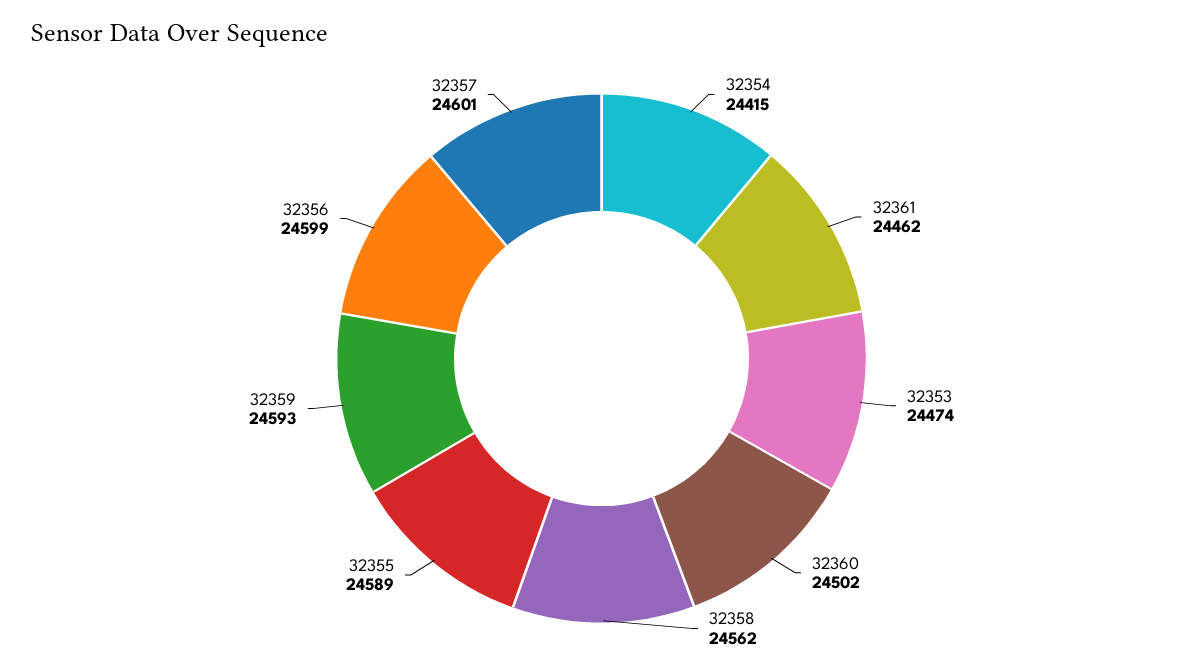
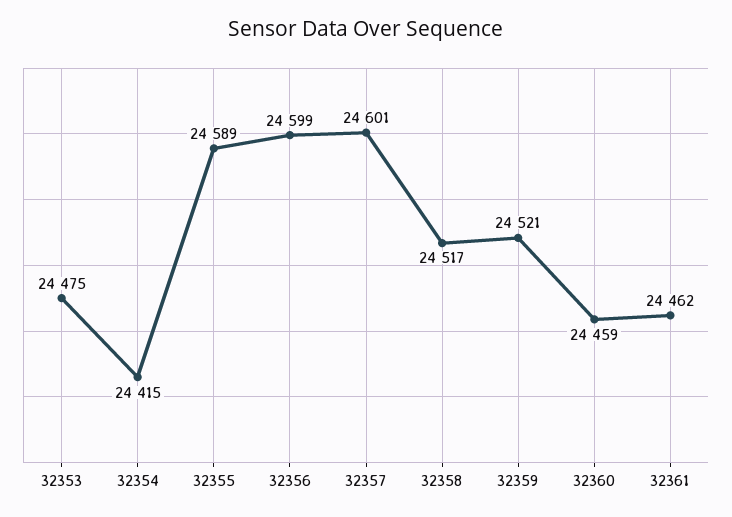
32353: 24474 -> 24475
32360: 24502 -> 24459
32358: 24562 -> 24517
32359: 24593 -> 24521

